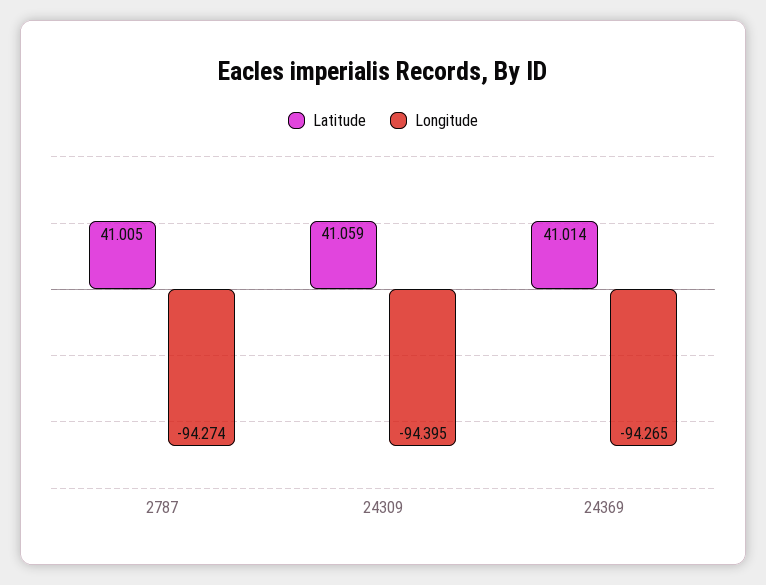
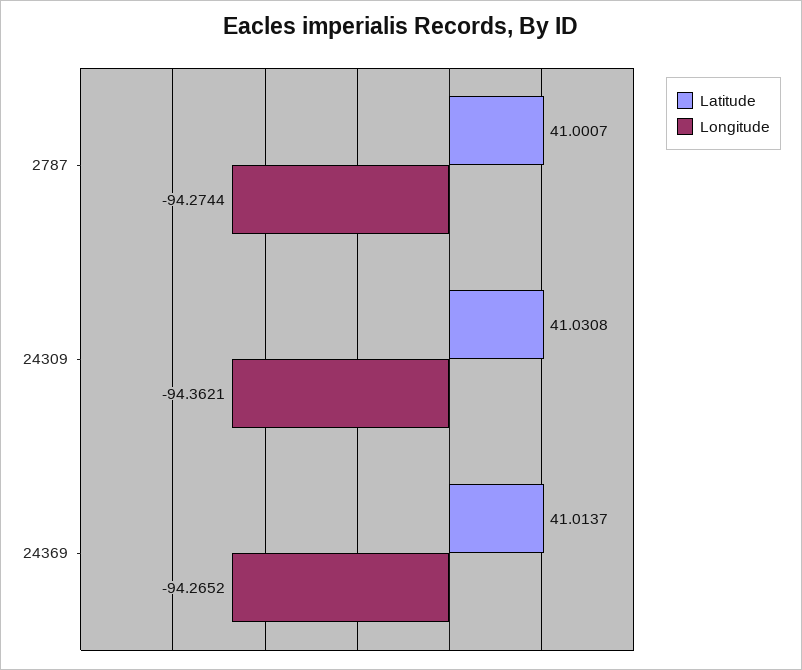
Latitude, 2787: 41.005 -> 41.0007
Latitude, 24309: 41.059 -> 41.0308
Longitude, 24309: -94.395 -> -94.3621

